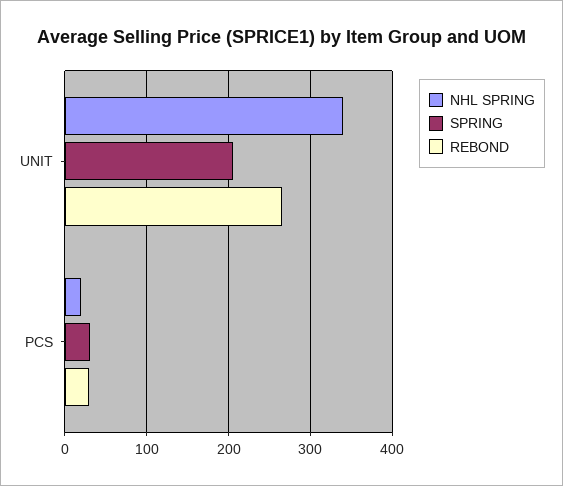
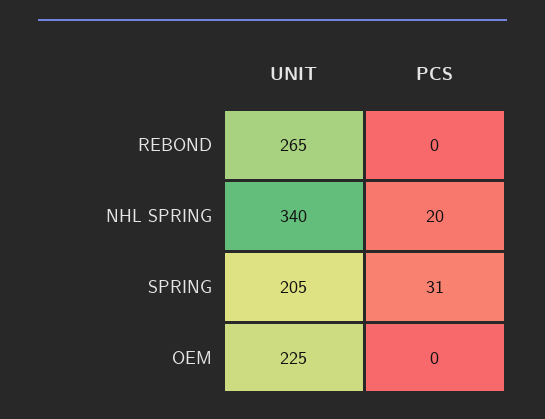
REBOND, PCS: 30 -> 0
OEM, UNIT: none -> 225
OEM, PCS: none -> 0

